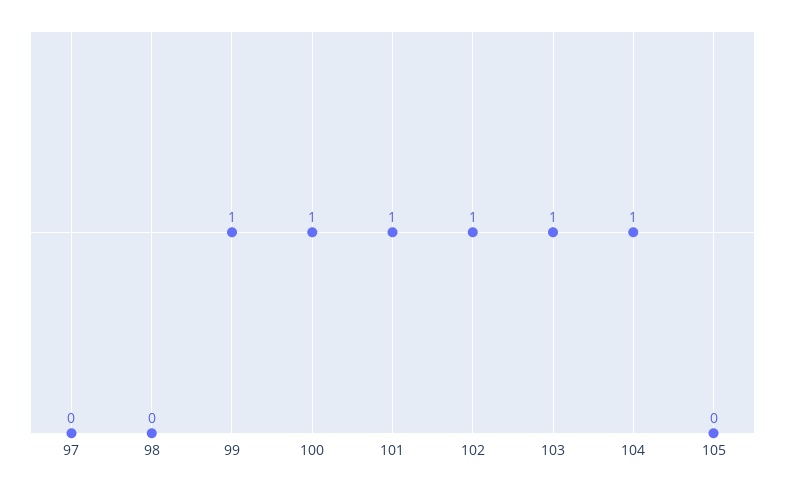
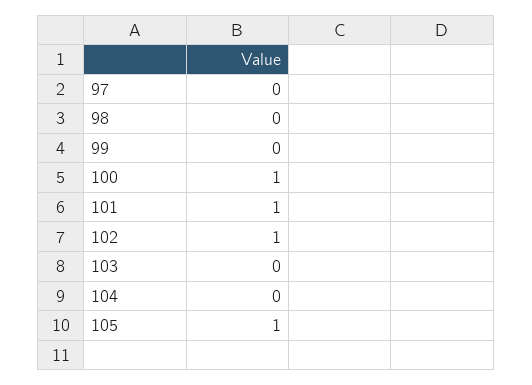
99: 1 -> 0
103: 1 -> 0
104: 1 -> 0
105: 0 -> 1

